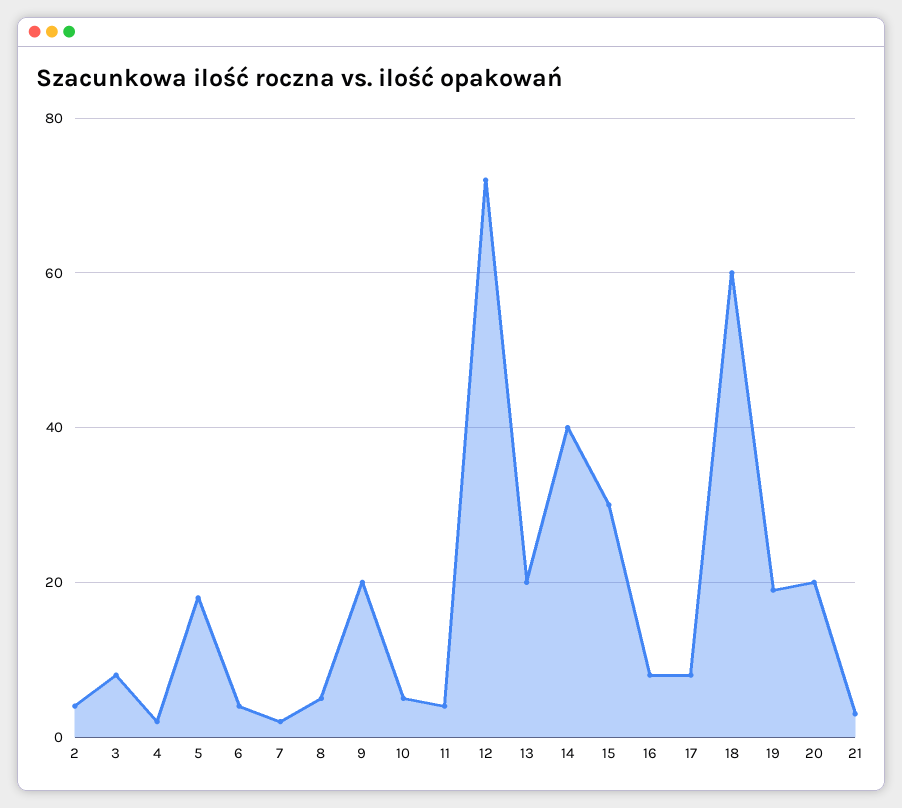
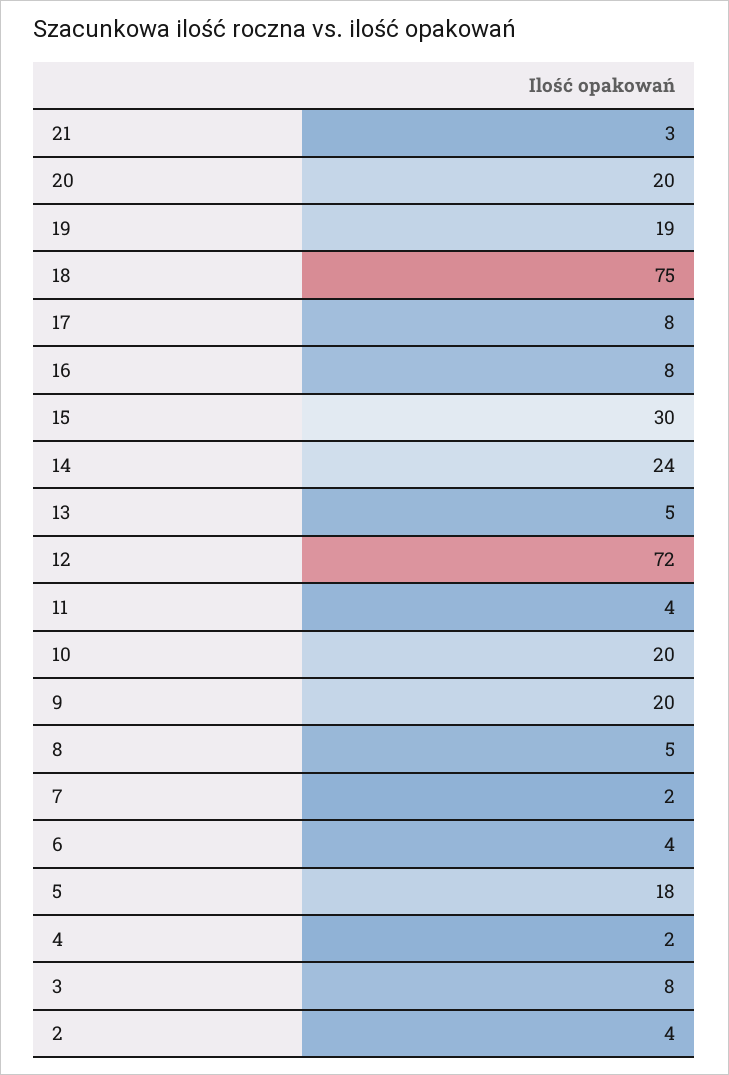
10: 5 -> 20
13: 20 -> 5
14: 40 -> 24
18: 60 -> 75

